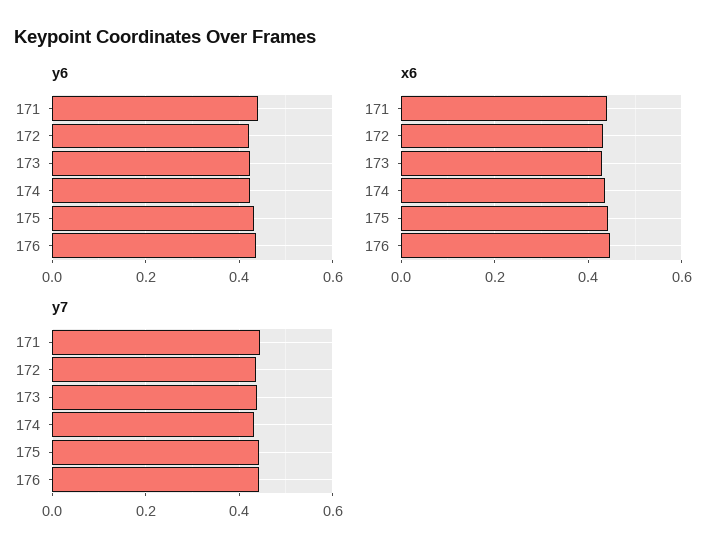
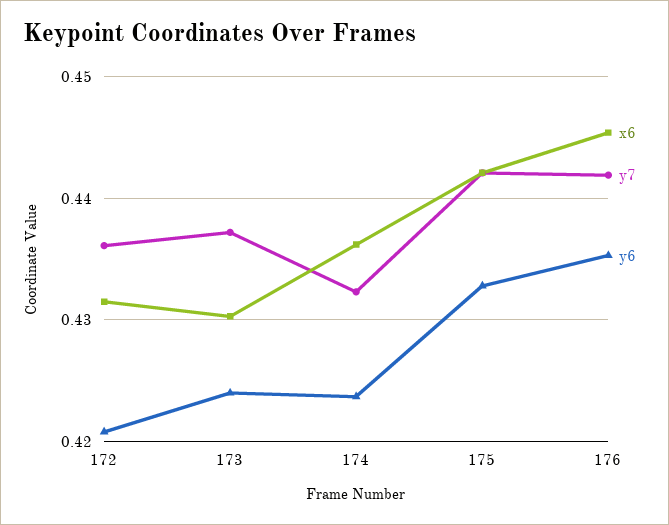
y6, 171: 0.44 -> none
x6, 171: 0.44 -> none
y7, 171: 0.44 -> none

